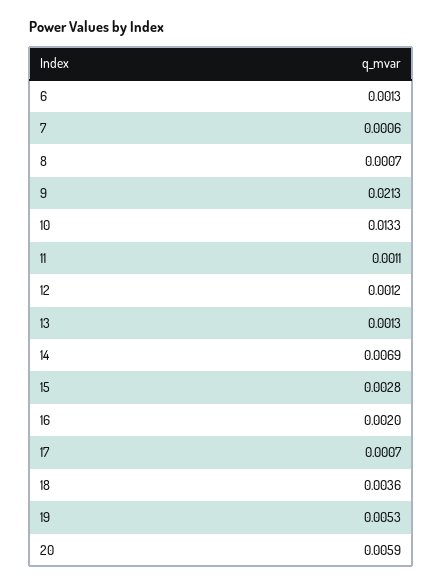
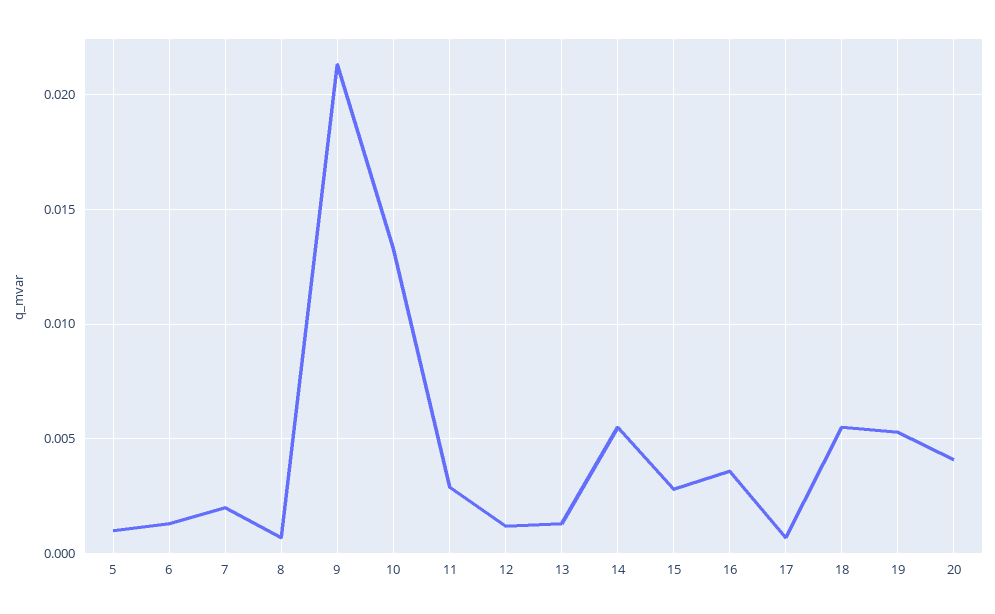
7: 0.0006 -> 0.002
11: 0.0011 -> 0.003
14: 0.0069 -> 0.0055
16: 0.002 -> 0.0035
18: 0.0036 -> 0.0055
20: 0.0059 -> 0.004
5: none -> 0.001

